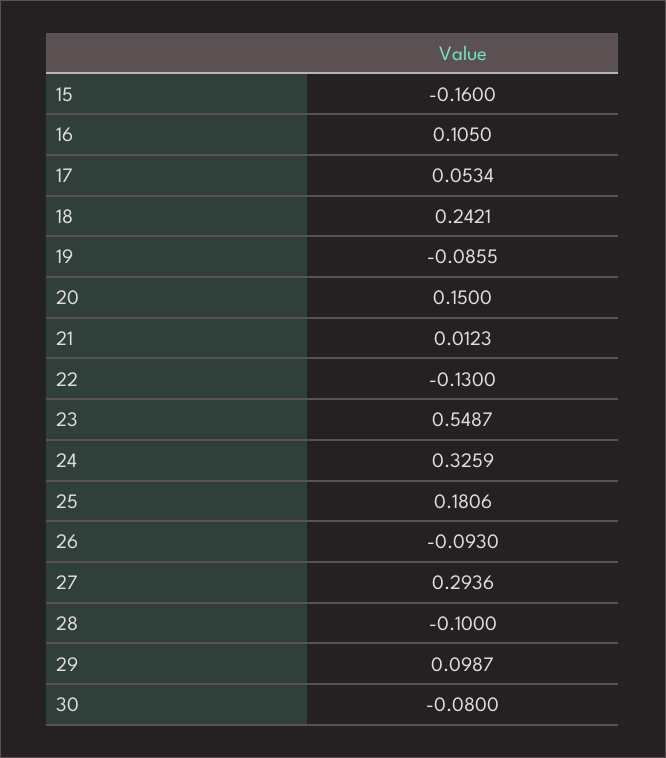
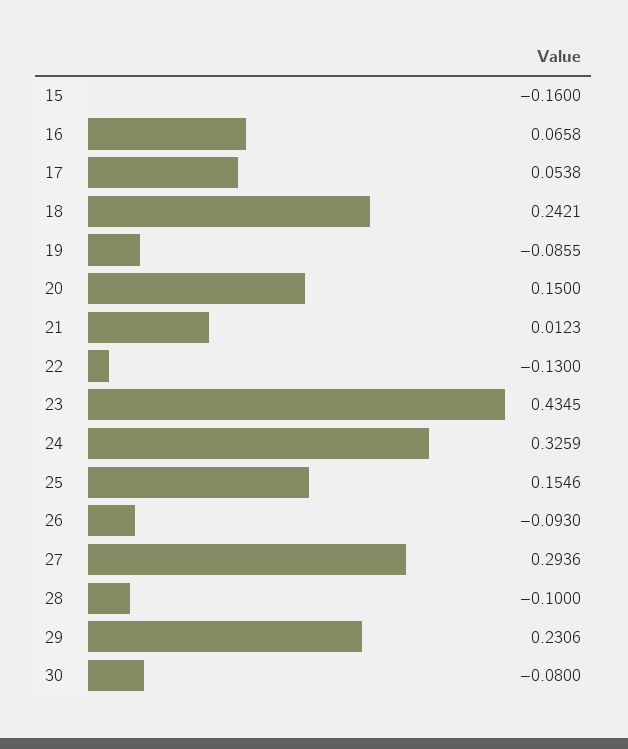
16: 0.105 -> 0.0658
17: 0.0534 -> 0.0538
23: 0.5487 -> 0.4345
25: 0.1806 -> 0.1546
29: 0.0987 -> 0.2306

